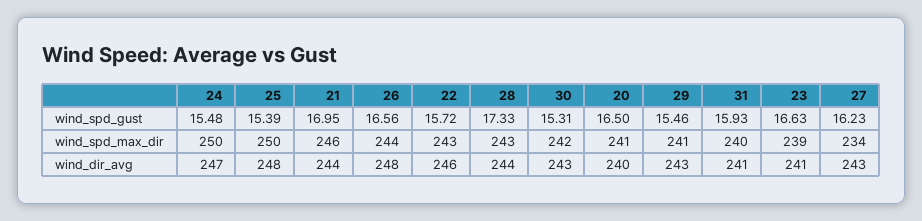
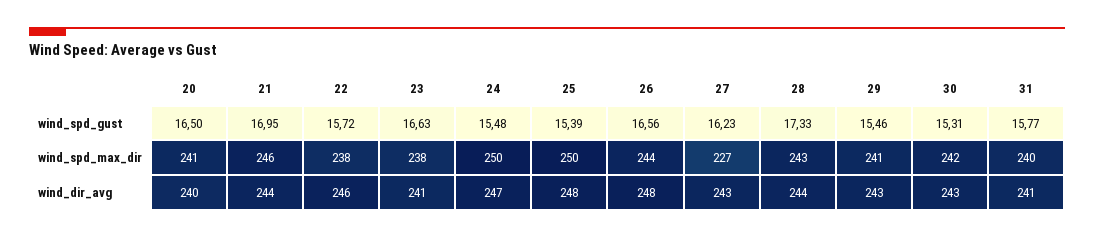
31, wind_spd_gust: 15.93 -> 15.77
22, wind_spd_max_dir: 243 -> 238
23, wind_spd_max_dir: 239 -> 238
27, wind_spd_max_dir: 234 -> 227

